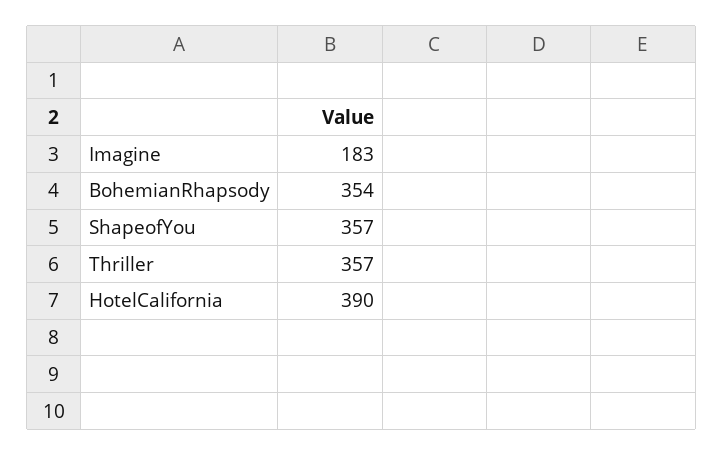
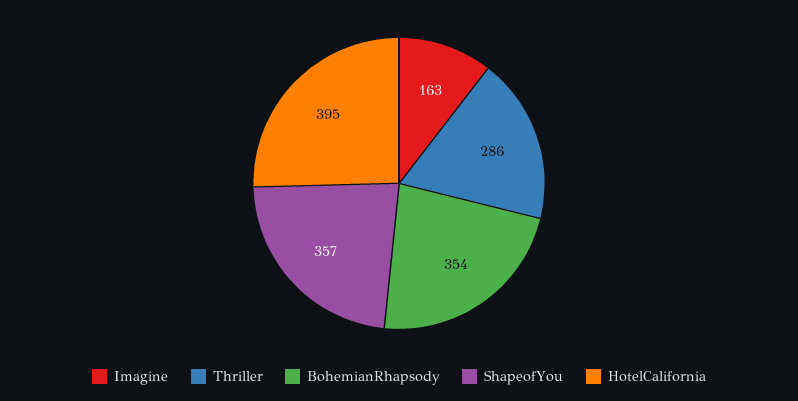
Imagine: 183 -> 163
Thriller: 357 -> 286
HotelCalifornia: 390 -> 395

